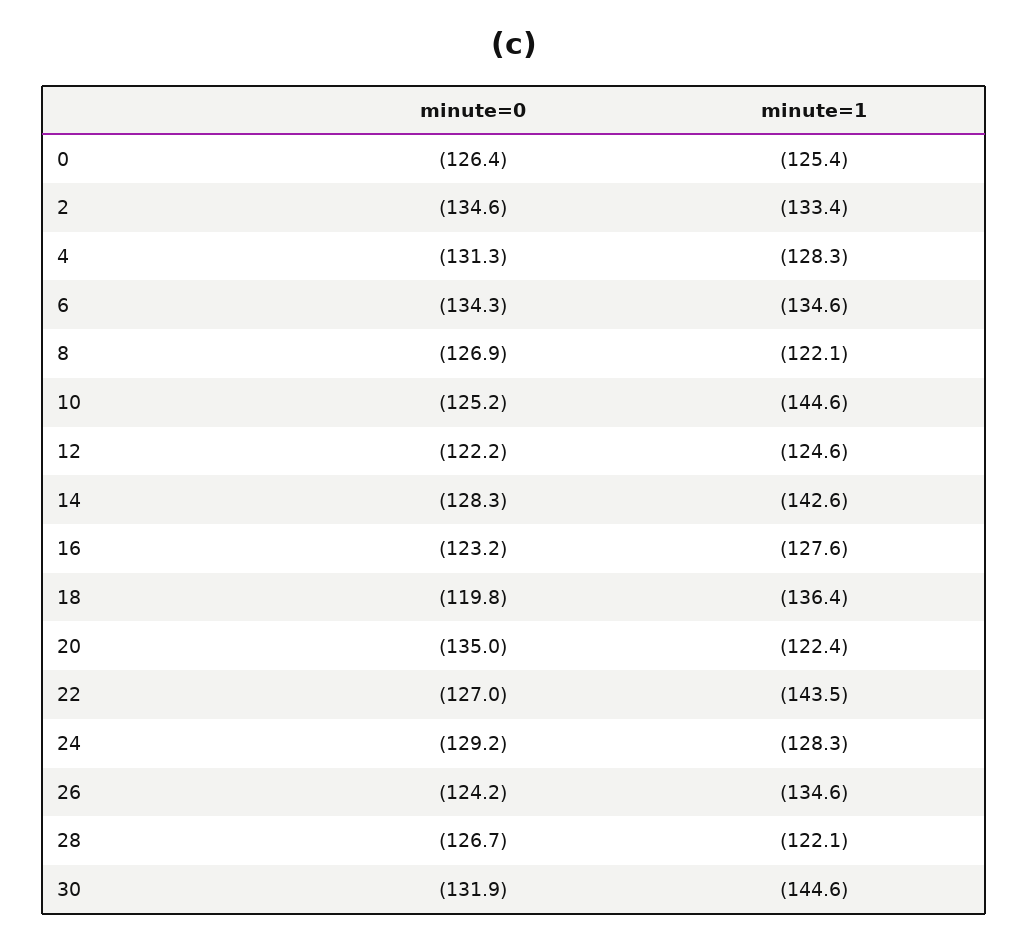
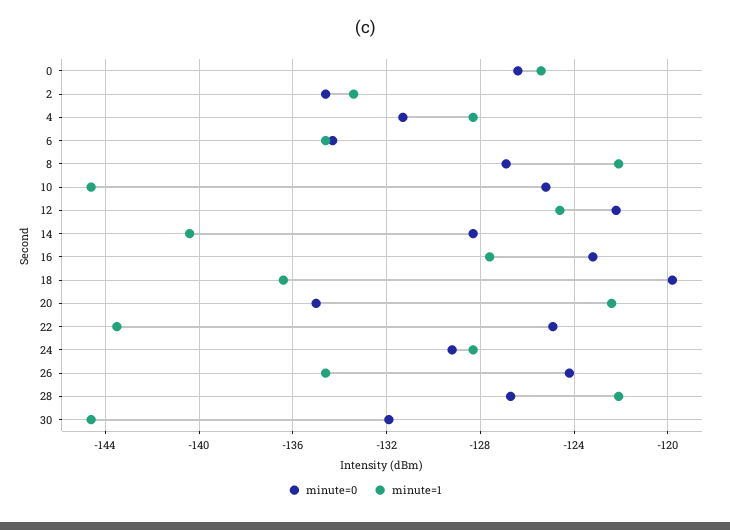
minute=1, 14: -142.6 -> -140.5
minute=0, 22: -127 -> -125

